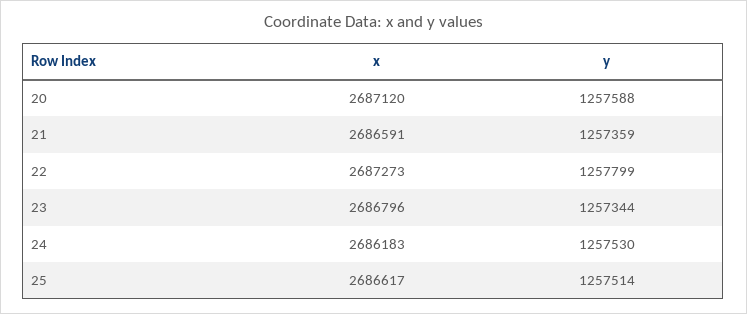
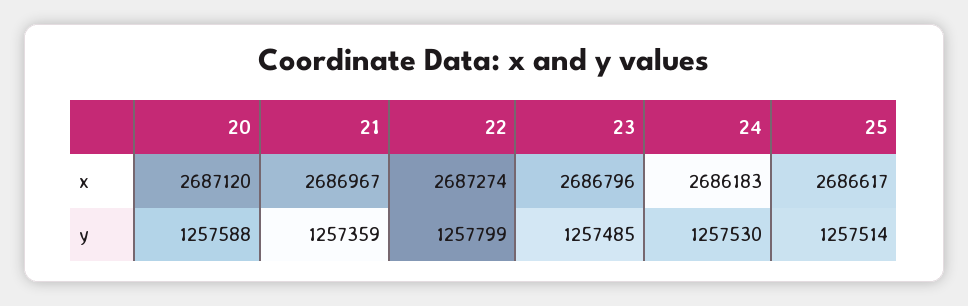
x, 21: 2686591 -> 2686967
x, 22: 2687273 -> 2687274
y, 23: 1257344 -> 1257485

